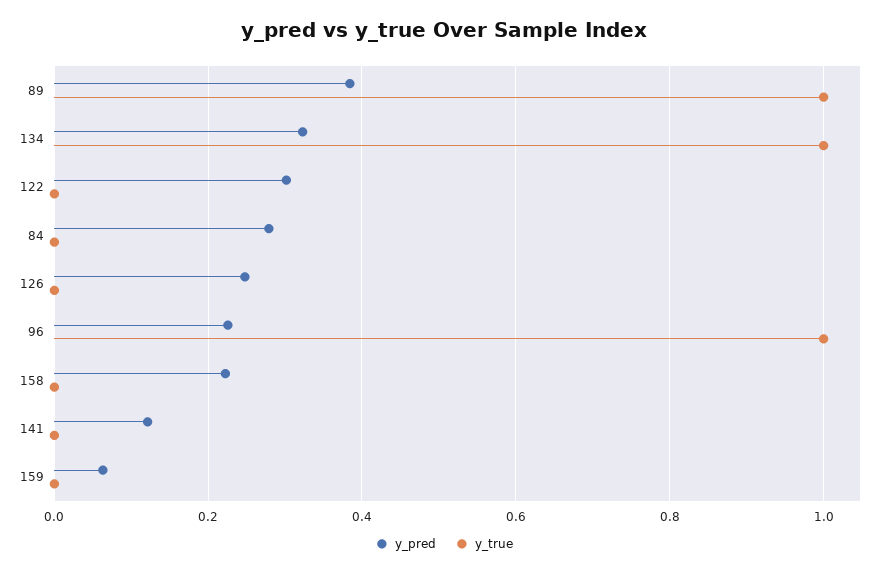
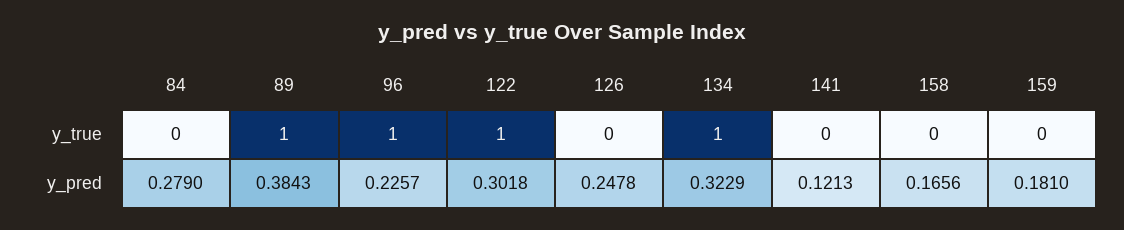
y_true, 122: 0 -> 1
y_pred, 158: 0.22 -> 0.1656
y_pred, 159: 0.06 -> 0.181

